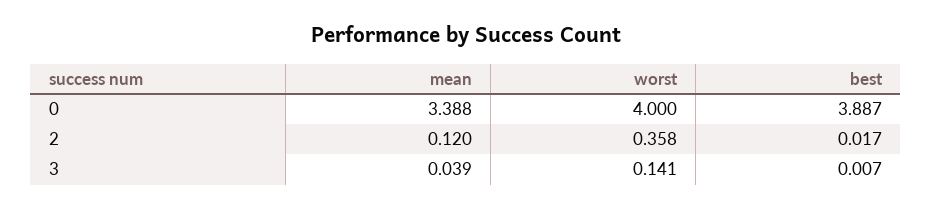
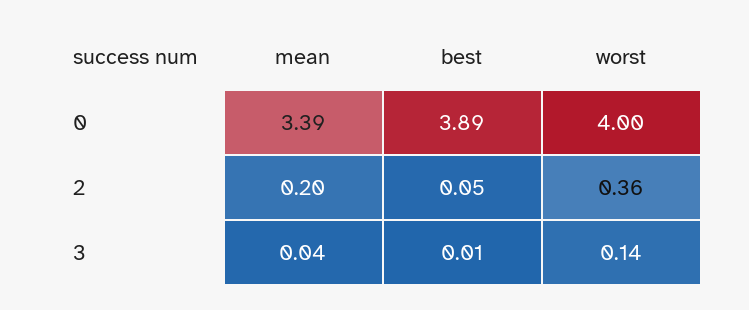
mean, 2: 0.12 -> 0.2
best, 2: 0.017 -> 0.05

